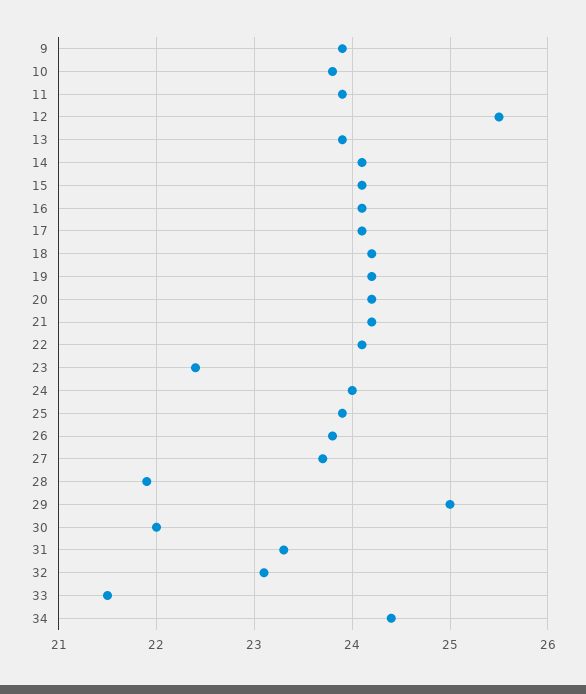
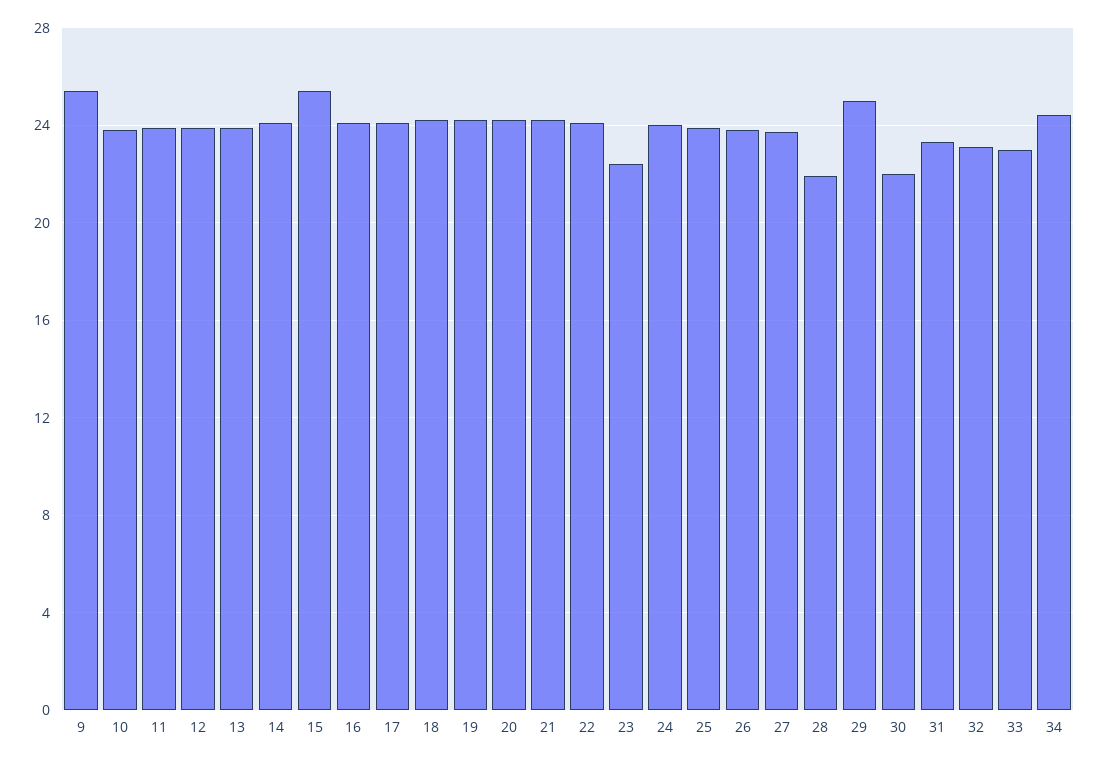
9: 23.9 -> 25.5
12: 25.5 -> 24
15: 24.1 -> 25.5
33: 21.5 -> 23

